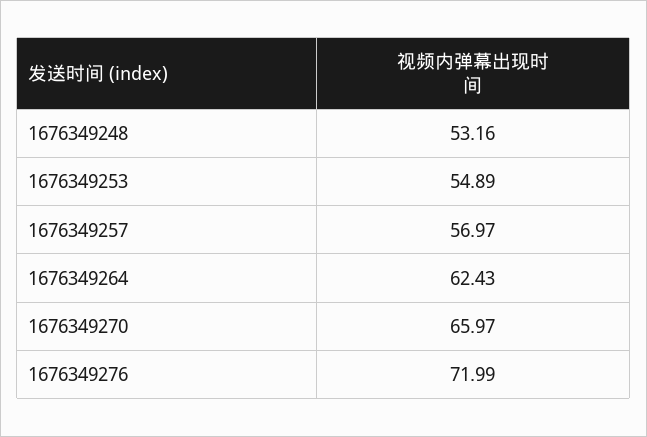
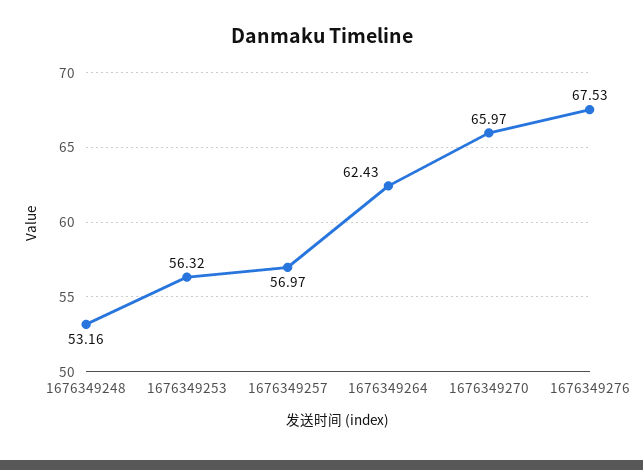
1676349253: 54.89 -> 56.32
1676349276: 71.99 -> 67.53

